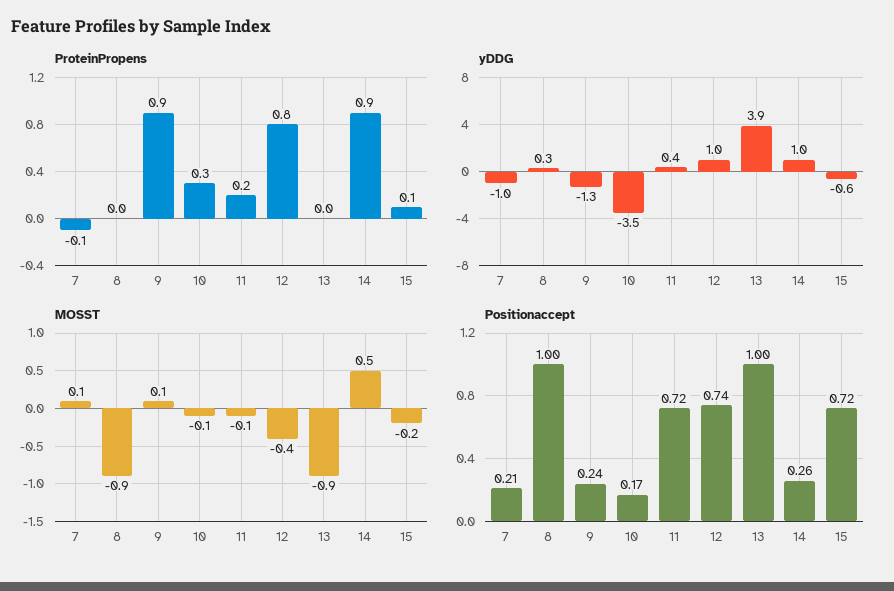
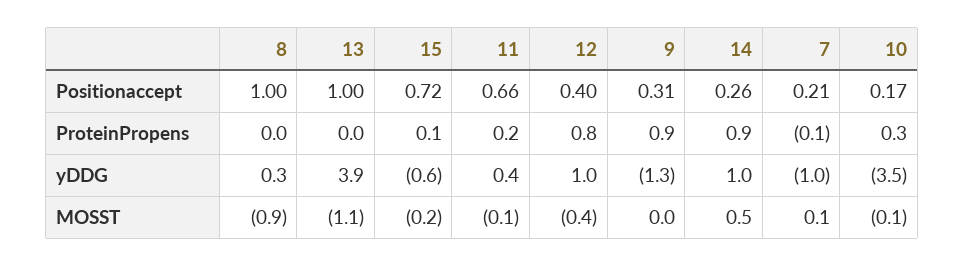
MOSST, 9: 0.1 -> 0
MOSST, 13: -0.9 -> -1.1
Positionaccept, 9: 0.24 -> 0.31
Positionaccept, 11: 0.72 -> 0.66
Positionaccept, 12: 0.74 -> 0.4

